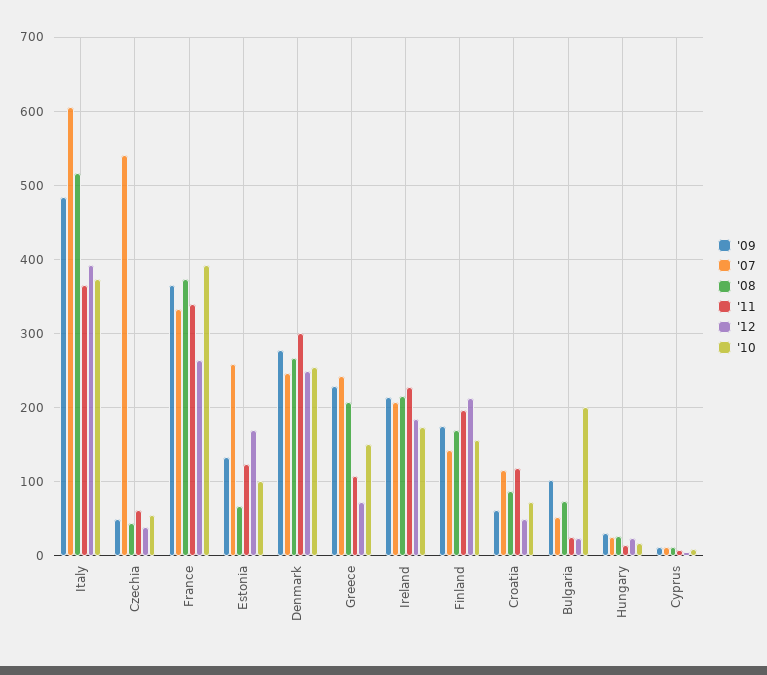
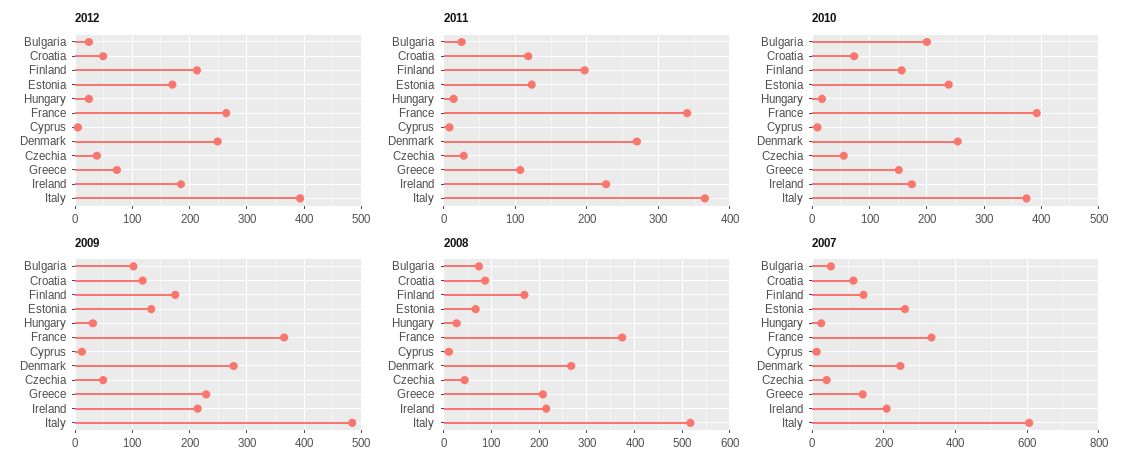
'07, Czechia: 540 -> 40
'11, Czechia: 60 -> 30
'10, Estonia: 100 -> 240
'11, Denmark: 300 -> 270
'07, Greece: 240 -> 140
'09, Croatia: 60 -> 120

